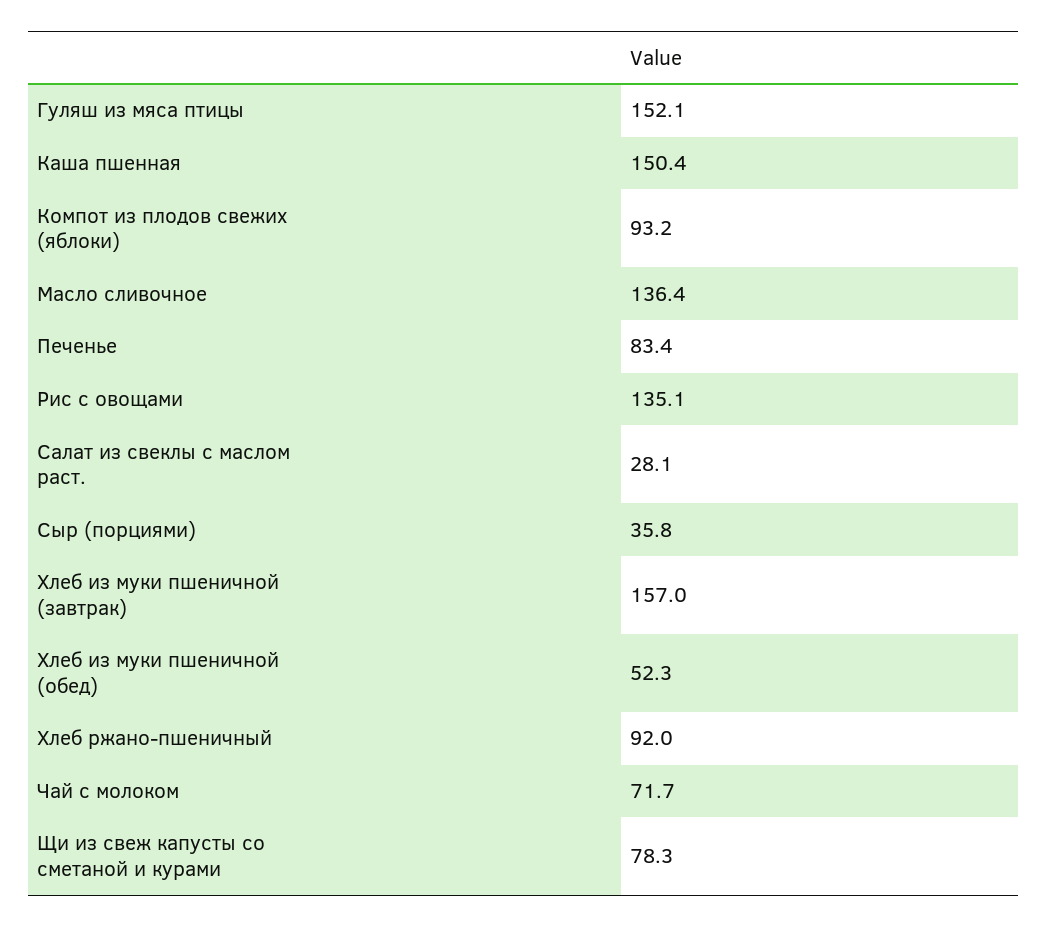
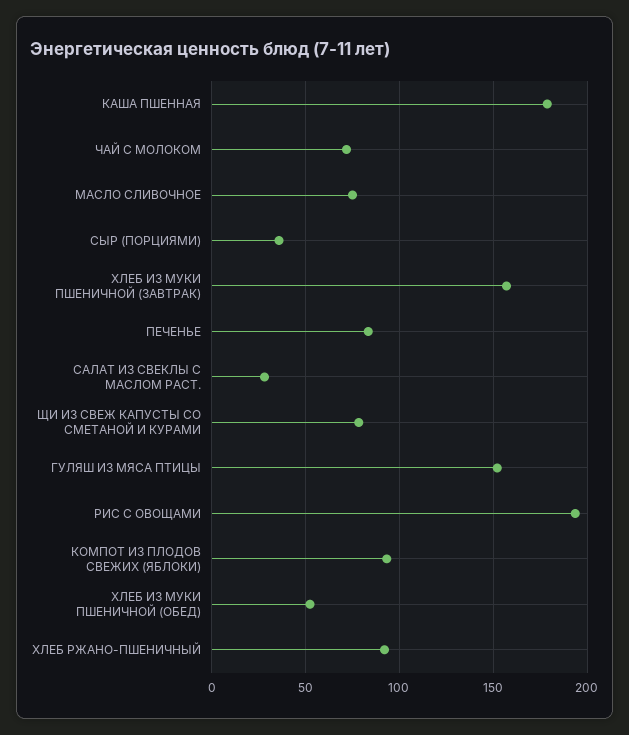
Каша пшенная: 150.4 -> 180
Масло сливочное: 136.4 -> 75
Рис с овощами: 135.1 -> 195

